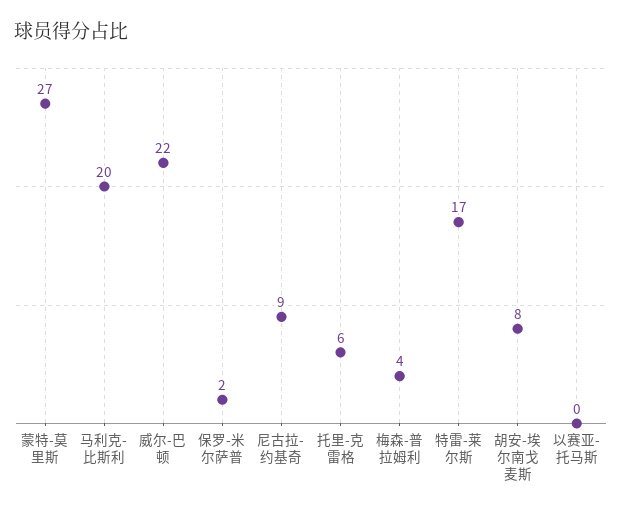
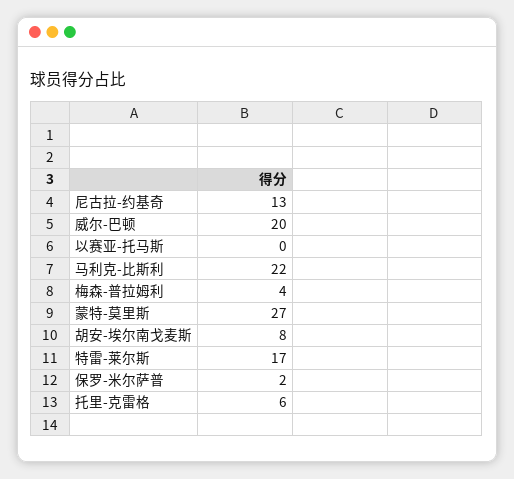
马利克-比斯利: 20 -> 22
威尔-巴顿: 22 -> 20
尼古拉-约基奇: 9 -> 13

